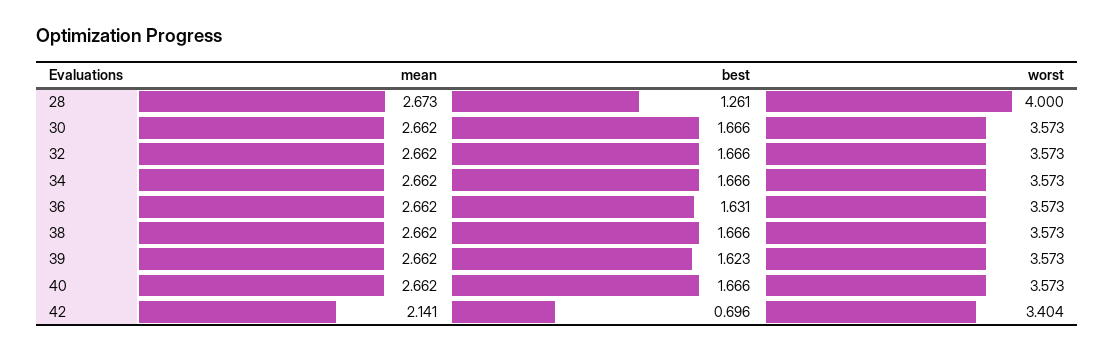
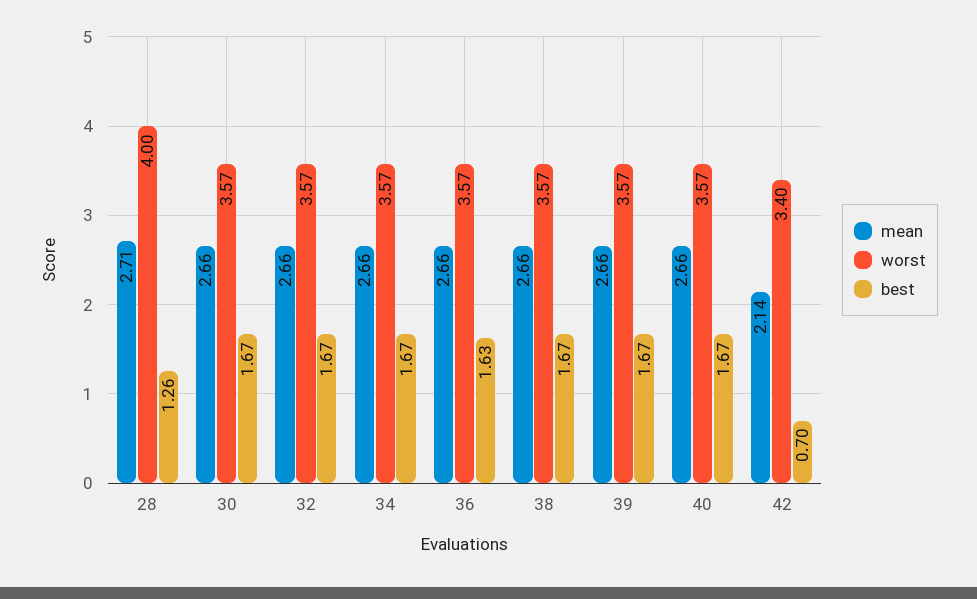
mean, 28: 2.673 -> 2.71
best, 39: 1.623 -> 1.67

